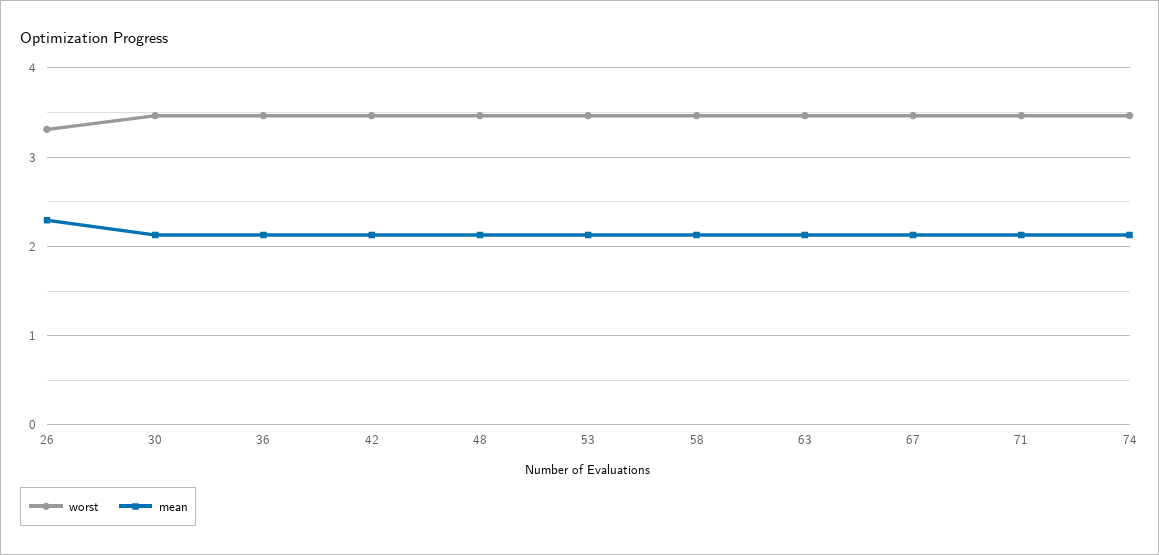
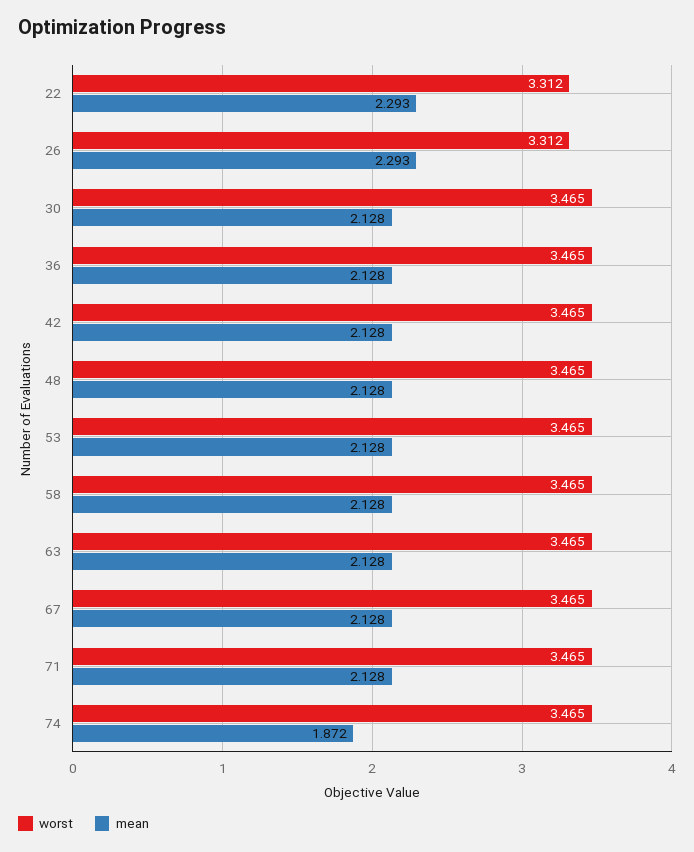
mean, 74: 2.1 -> 1.872
worst, 22: none -> 3.312
mean, 22: none -> 2.293

